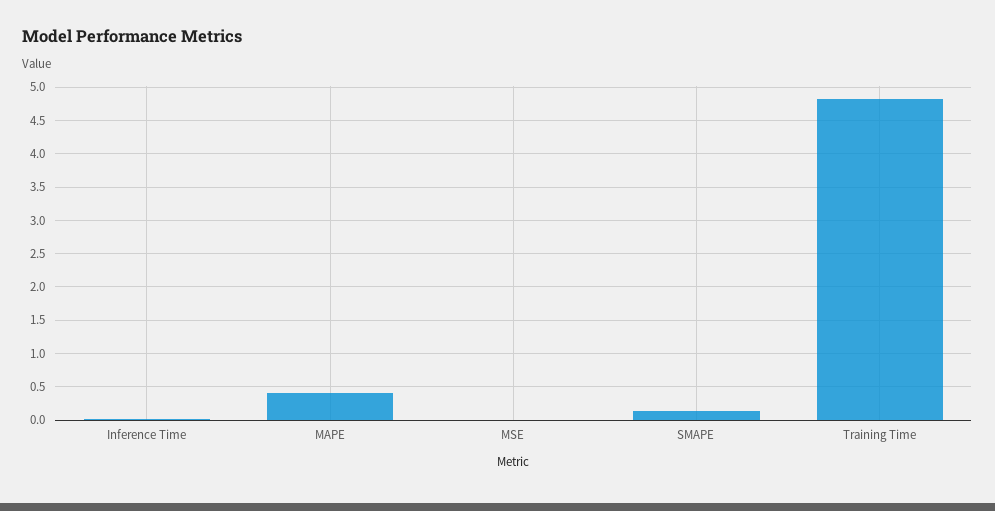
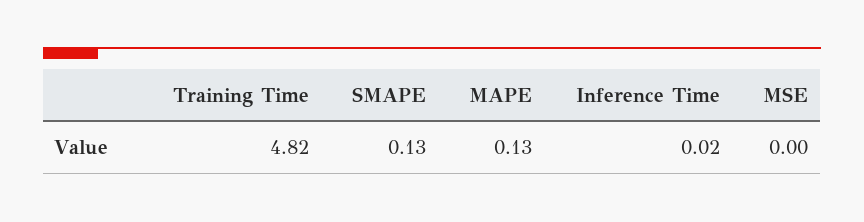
MAPE: 0.4 -> 0.13

